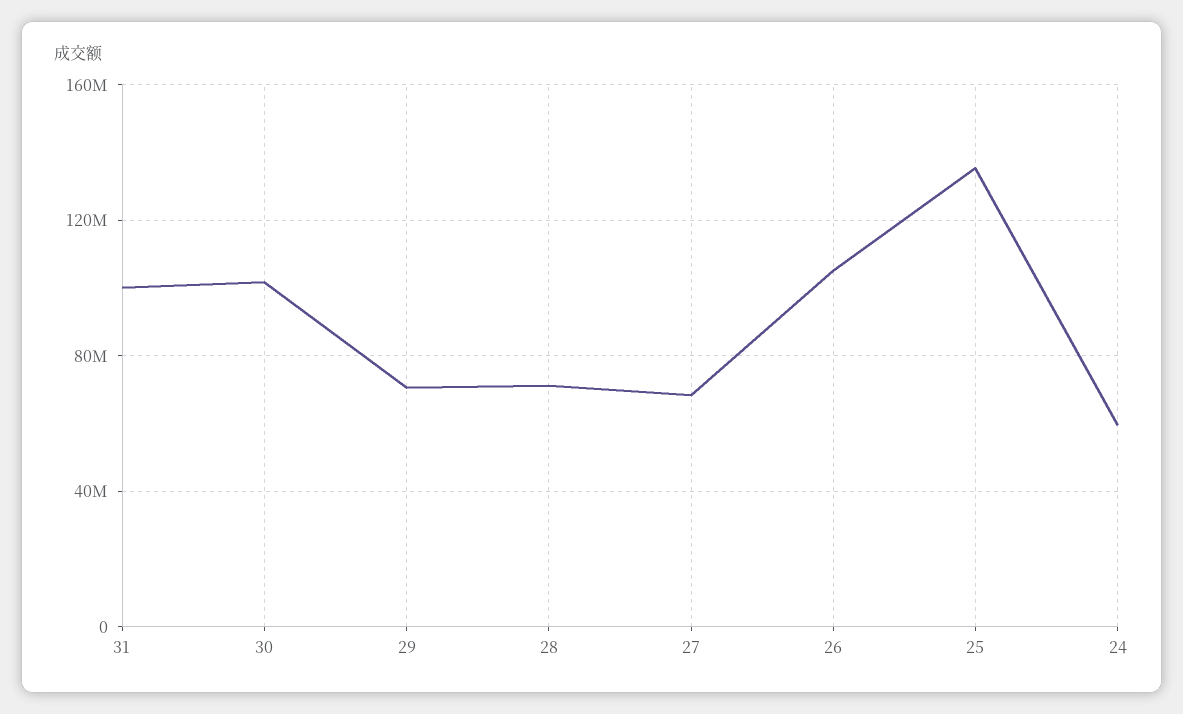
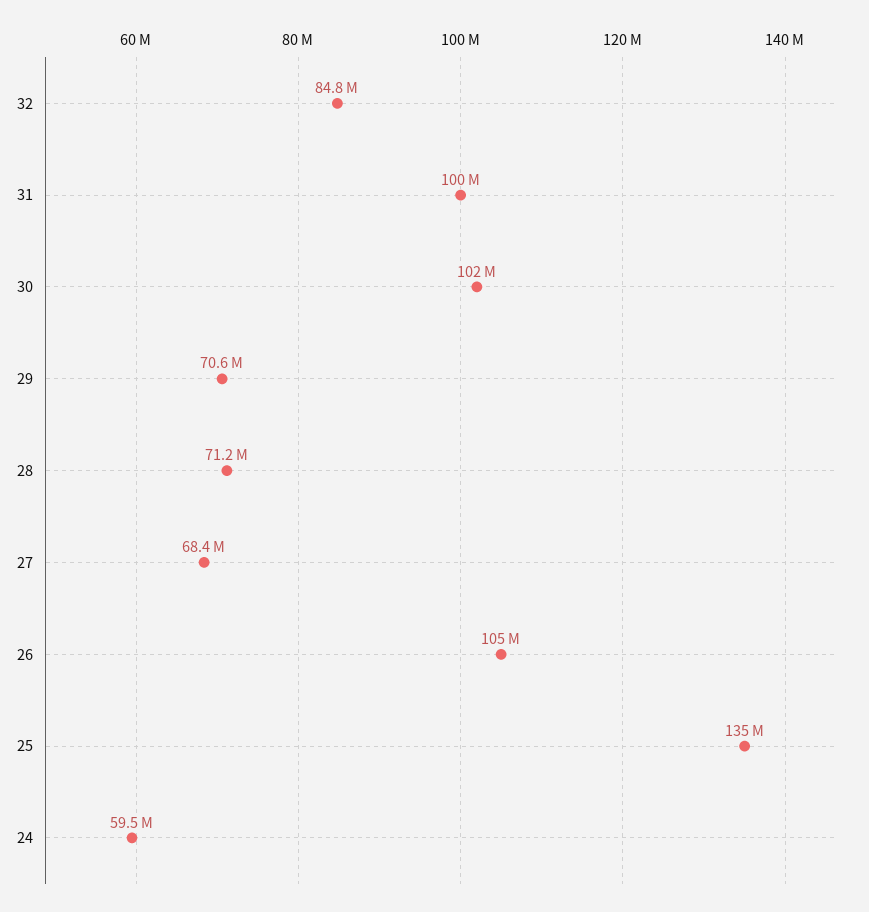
32: none -> 84800000

